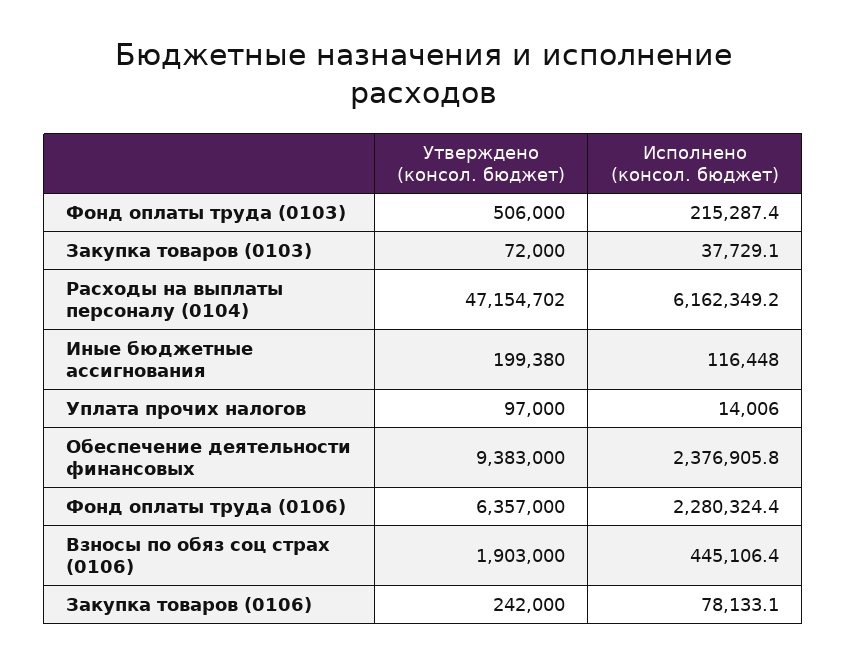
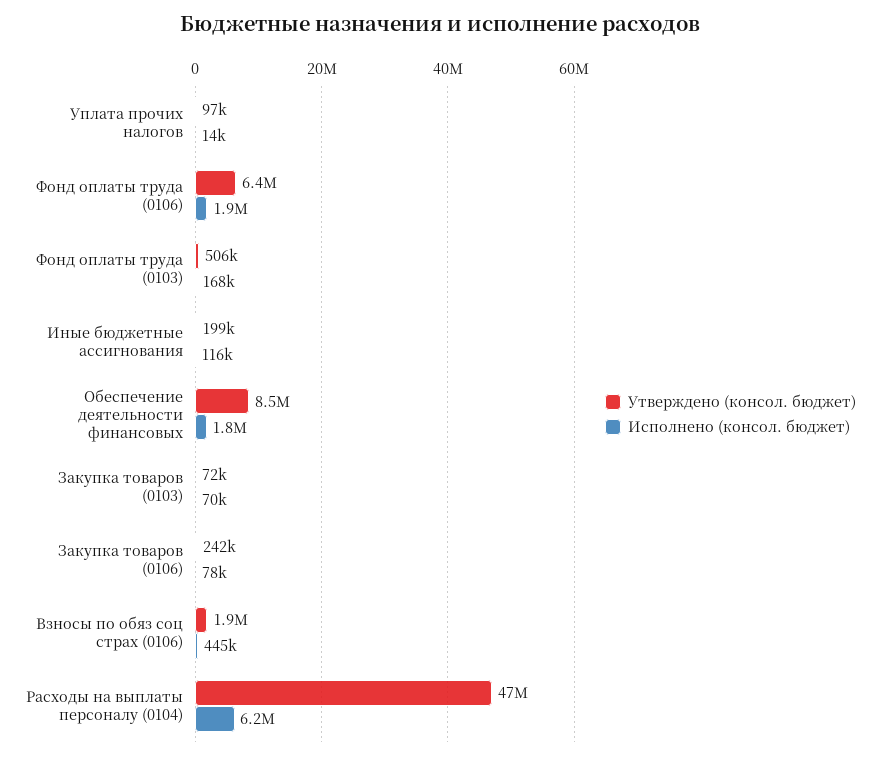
Исполнено (консол. бюджет), Фонд оплаты труда (0103): 215287.4 -> 168000
Исполнено (консол. бюджет), Закупка товаров (0103): 37729.1 -> 70000
Утверждено (консол. бюджет), Обеспечение деятельности финансовых: 9383000 -> 8500000
Исполнено (консол. бюджет), Обеспечение деятельности финансовых: 2376905.8 -> 1800000
Исполнено (консол. бюджет), Фонд оплаты труда (0106): 2280324.4 -> 1900000

